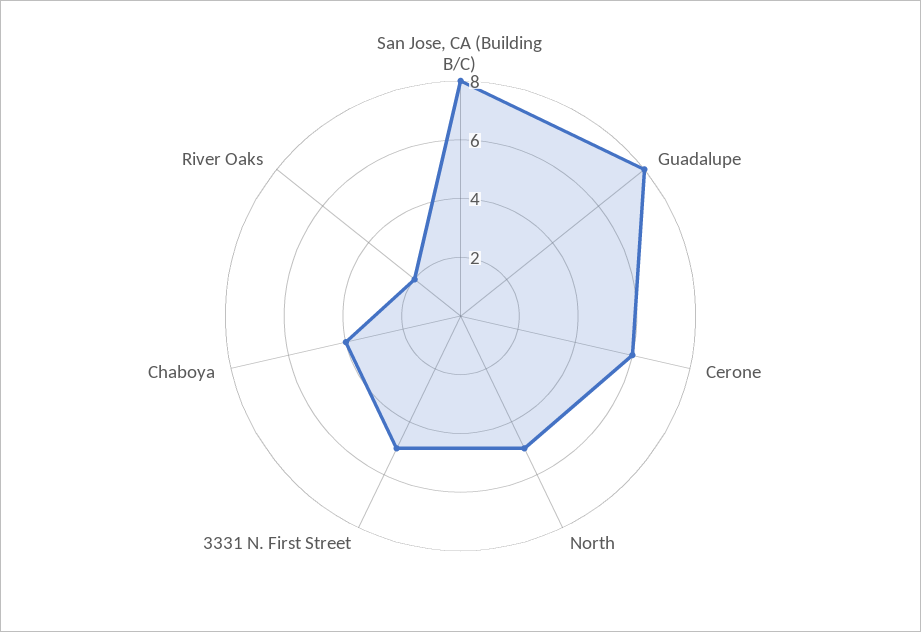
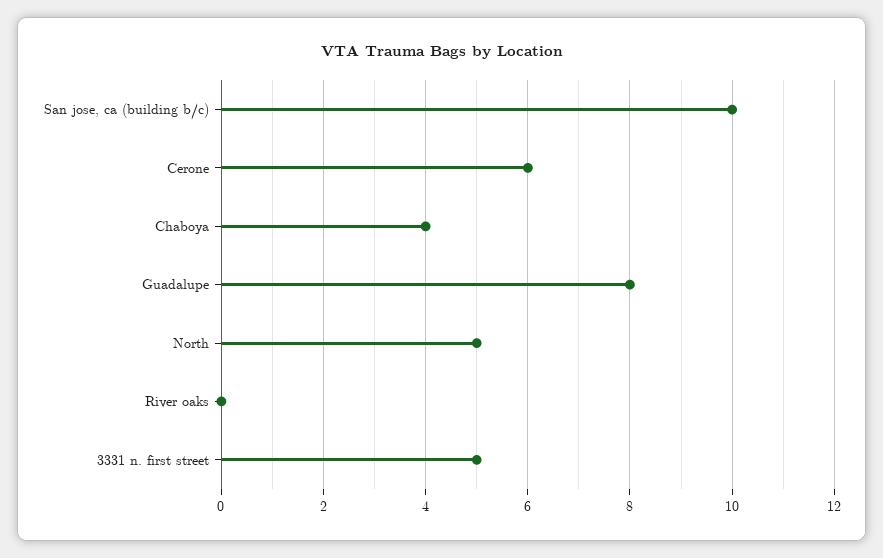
San Jose, CA (Building B/C): 8 -> 10
River Oaks: 2 -> 0

